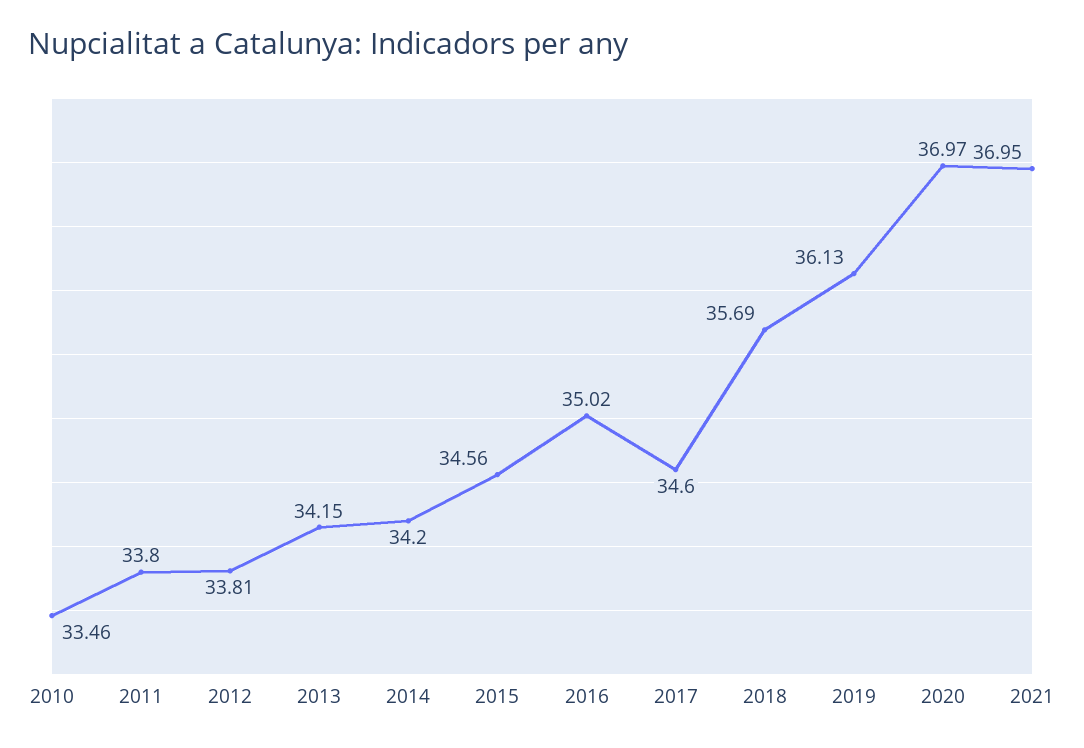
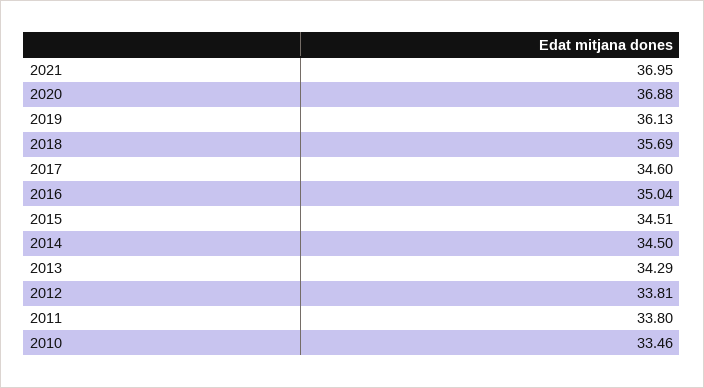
2013: 34.15 -> 34.29
2014: 34.2 -> 34.5
2015: 34.56 -> 34.51
2016: 35.02 -> 35.04
2020: 36.97 -> 36.88

